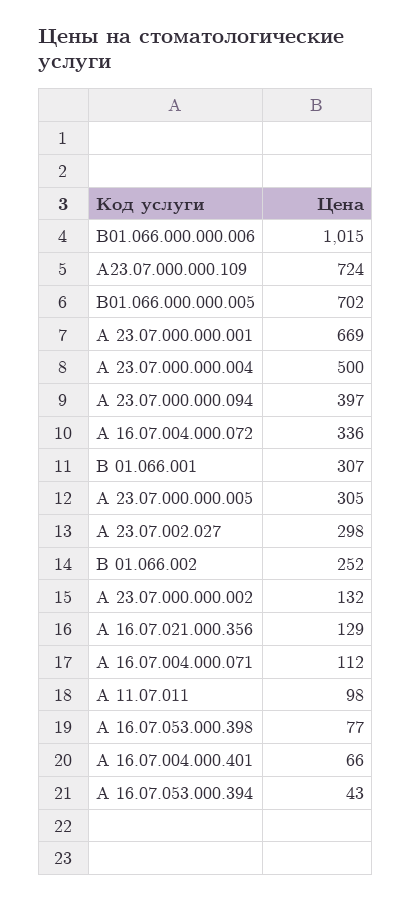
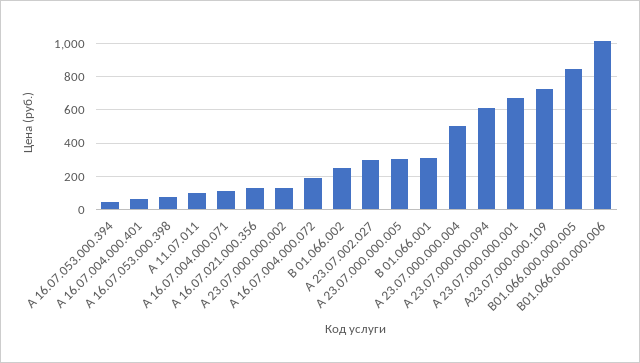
В01.066.000.000.005: 702 -> 850
А 23.07.000.000.094: 397 -> 600
А 16.07.004.000.072: 336 -> 200

